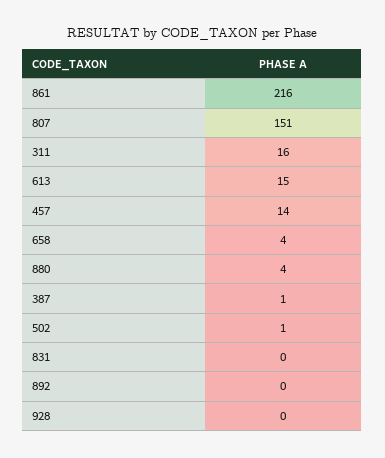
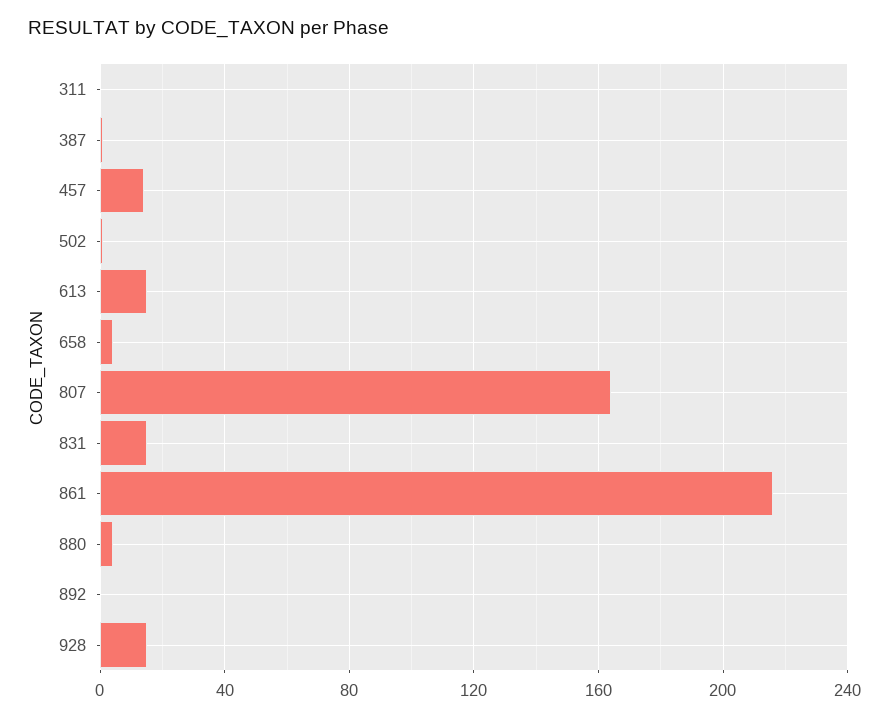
807: 151 -> 165
311: 16 -> 0
831: 0 -> 15
928: 0 -> 15

